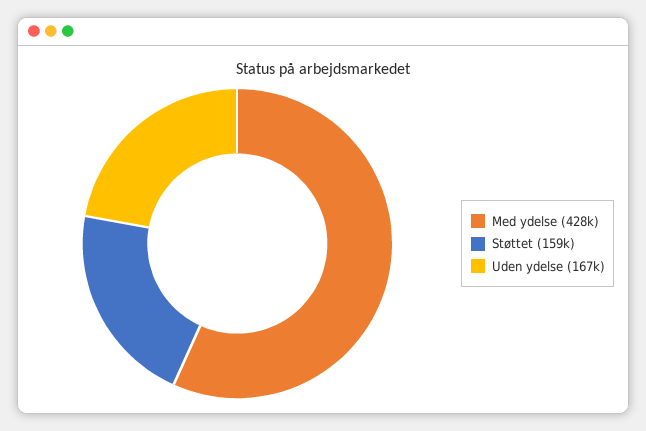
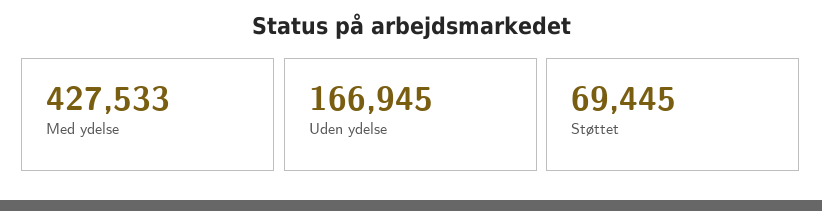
Støttet: 159000 -> 69445

